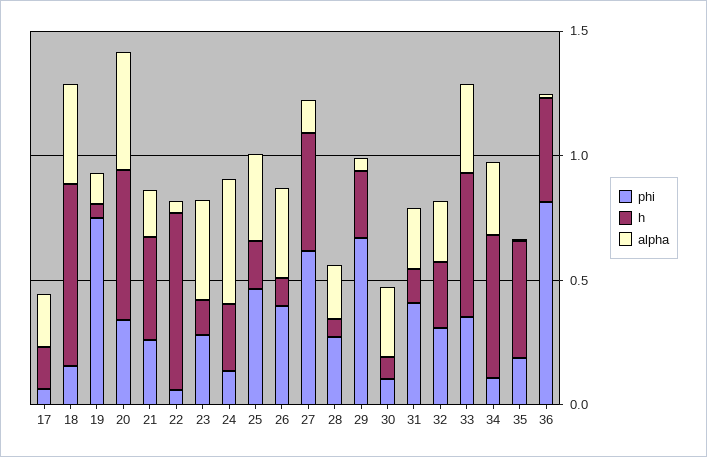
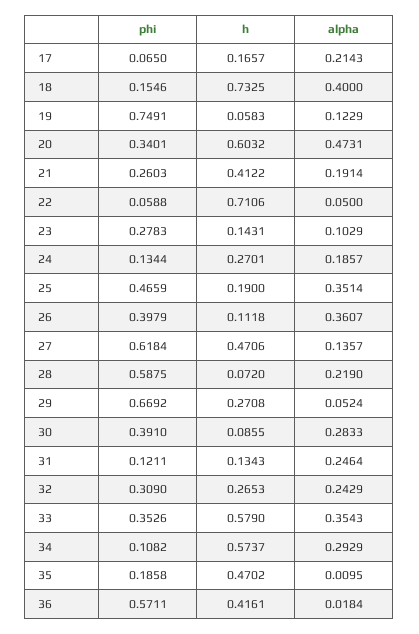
alpha, 23: 0.4 -> 0.1029
alpha, 24: 0.5 -> 0.1857
phi, 28: 0.3 -> 0.5875
phi, 30: 0.1 -> 0.391
phi, 31: 0.4 -> 0.1211
phi, 36: 0.8 -> 0.5711

